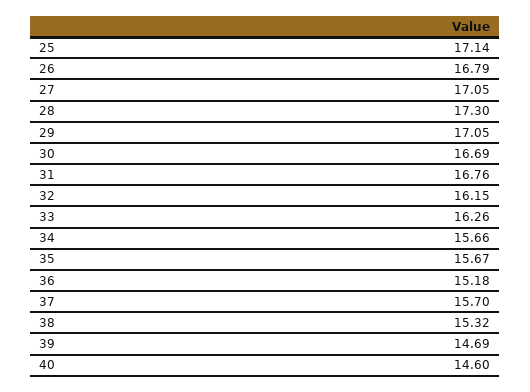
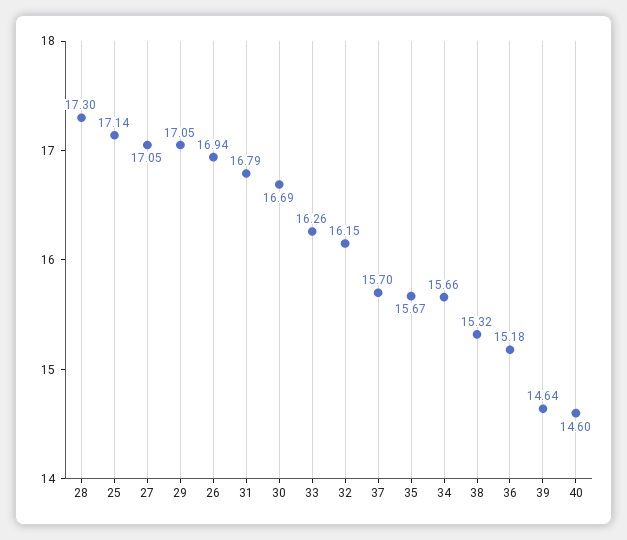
26: 16.79 -> 16.94
31: 16.76 -> 16.79
39: 14.69 -> 14.64

